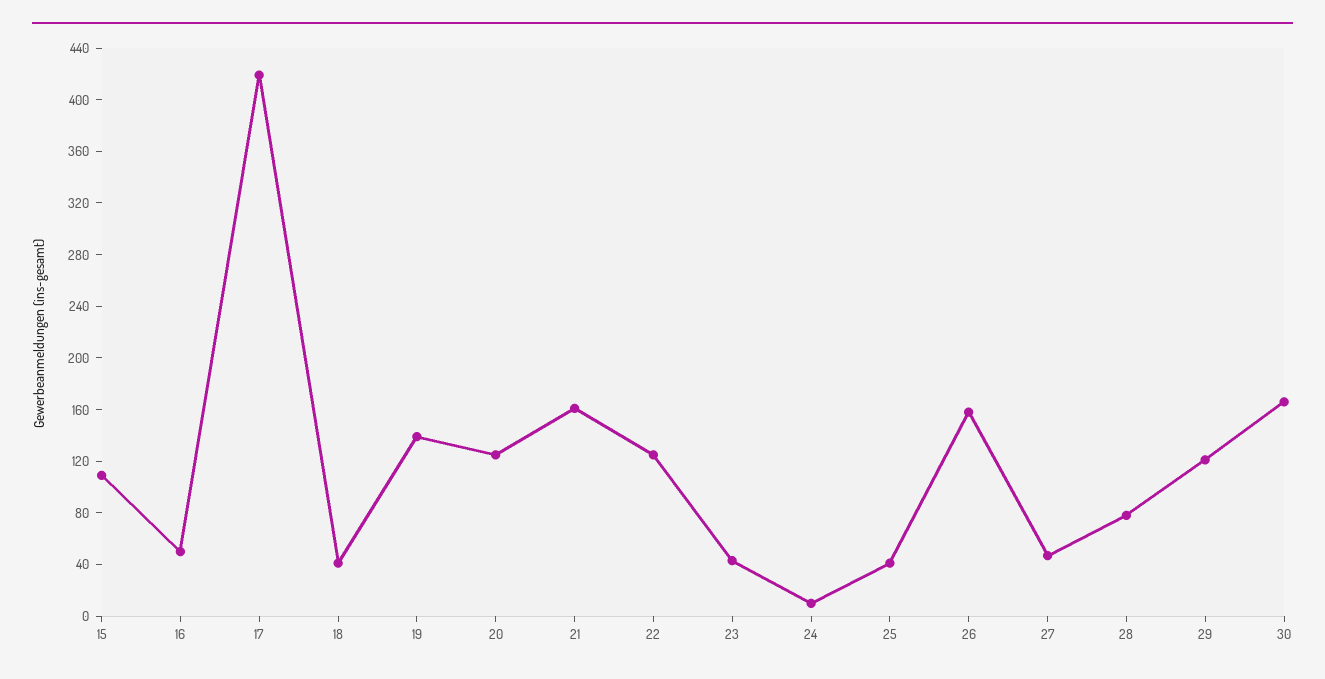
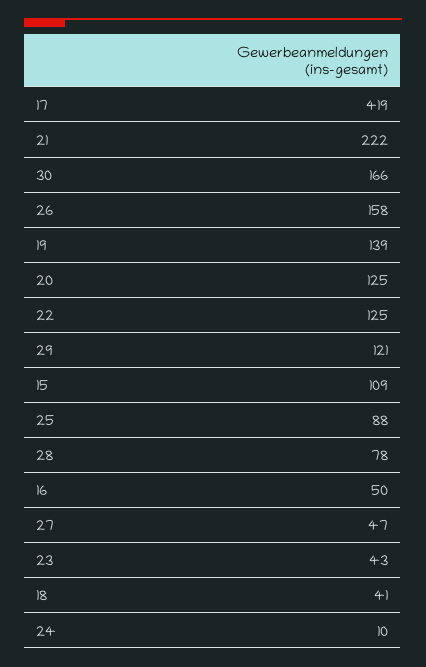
21: 160 -> 222
25: 40 -> 88

